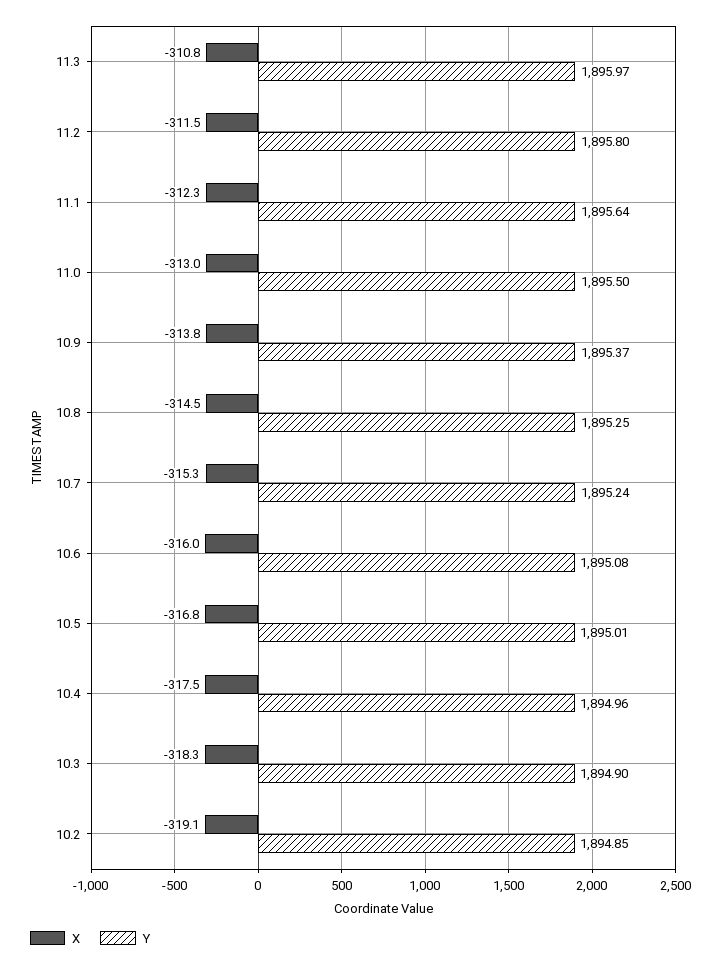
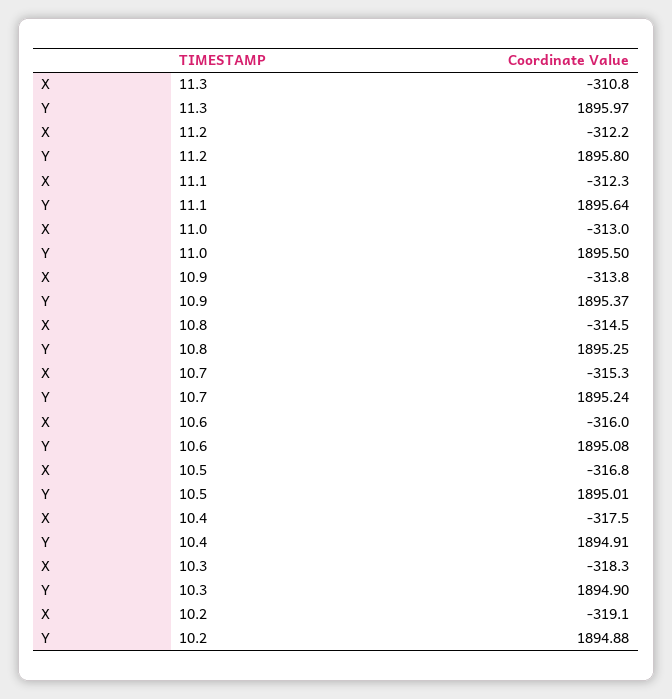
X, 11.2: -311.5 -> -312.2
Y, 10.4: 1894.96 -> 1894.91
Y, 10.2: 1894.85 -> 1894.88

